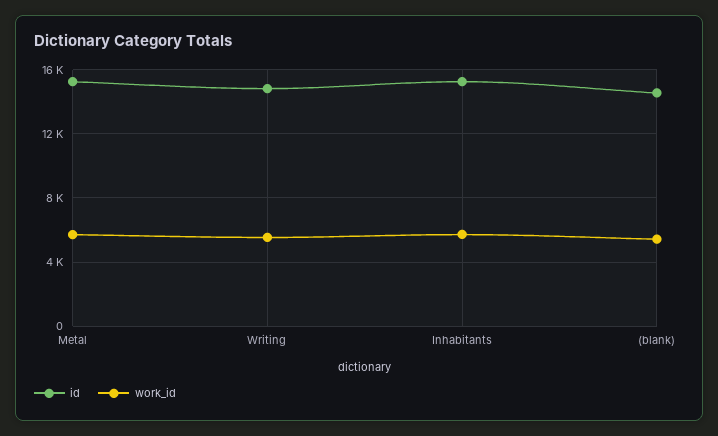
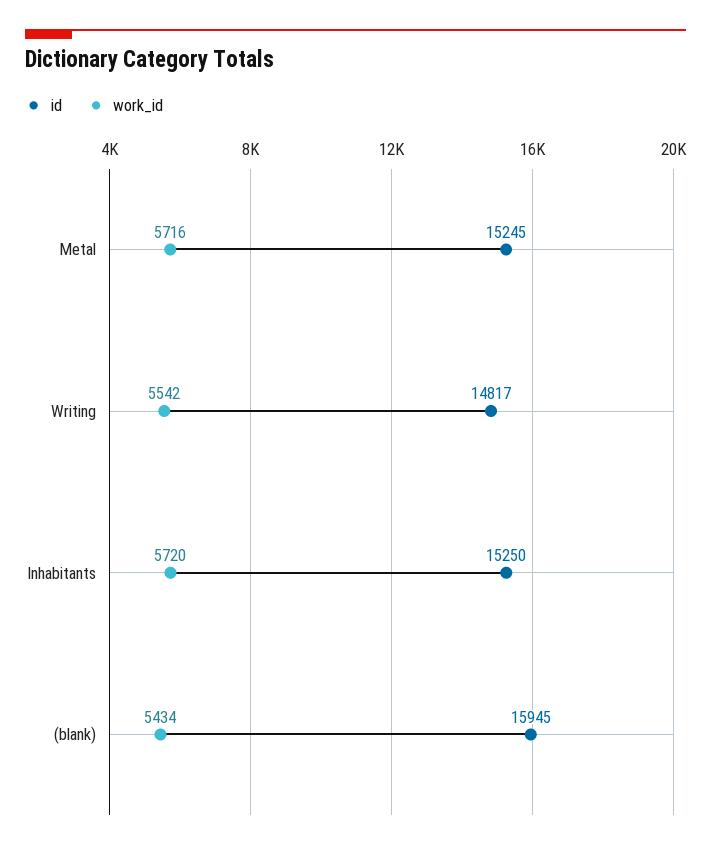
id, (blank): 14500 -> 15945

